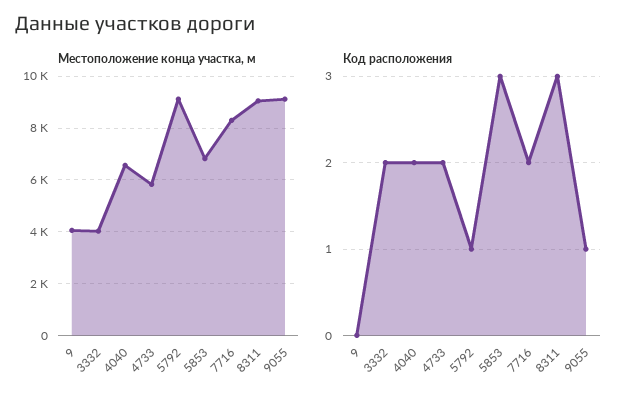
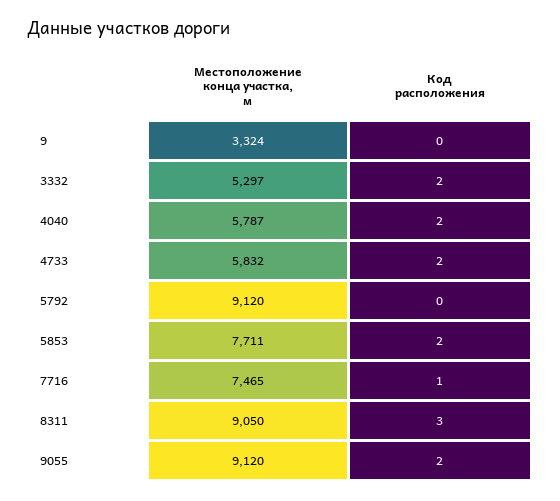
Местоположение конца участка, м, 9: 4000 -> 3324
Местоположение конца участка, м, 3332: 4000 -> 5297
Местоположение конца участка, м, 4040: 6500 -> 5787
Местоположение конца участка, м, 5853: 6750 -> 7711
Местоположение конца участка, м, 7716: 8250 -> 7465
Код расположения, 5792: 1 -> 0
Код расположения, 5853: 3 -> 2
Код расположения, 7716: 2 -> 1
Код расположения, 9055: 1 -> 2

